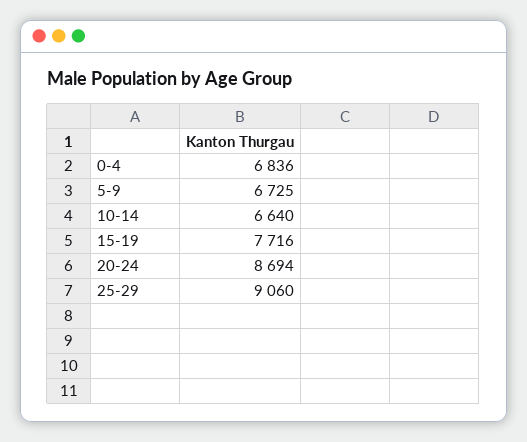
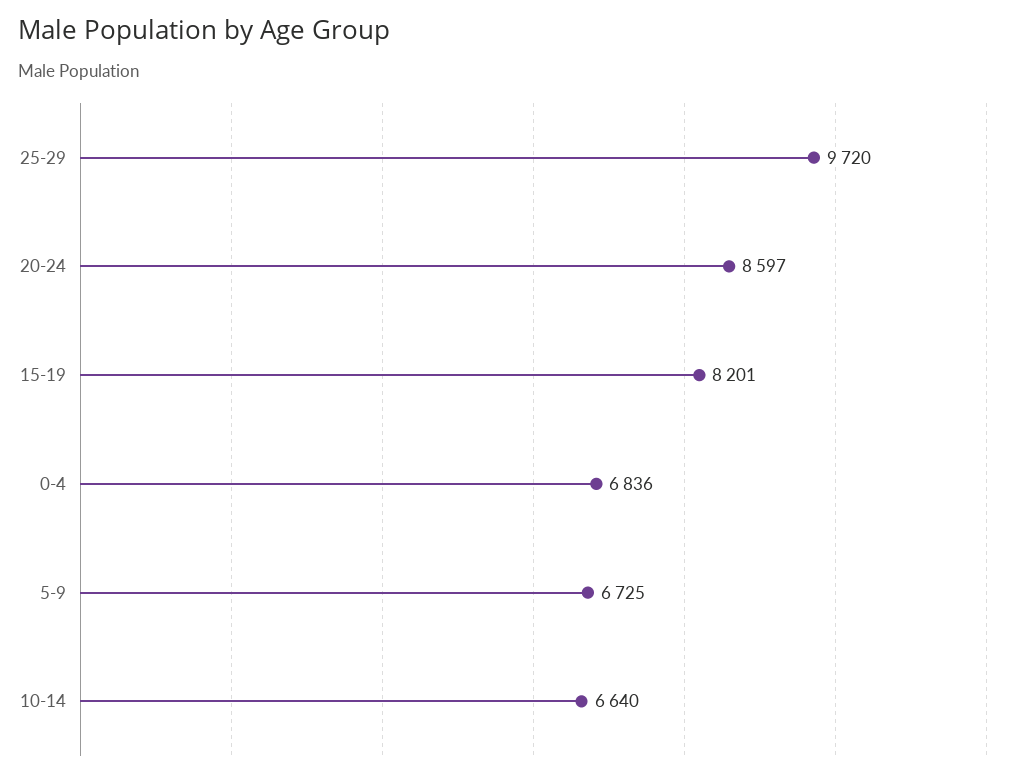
15-19: 7716 -> 8201
20-24: 8694 -> 8597
25-29: 9060 -> 9720

